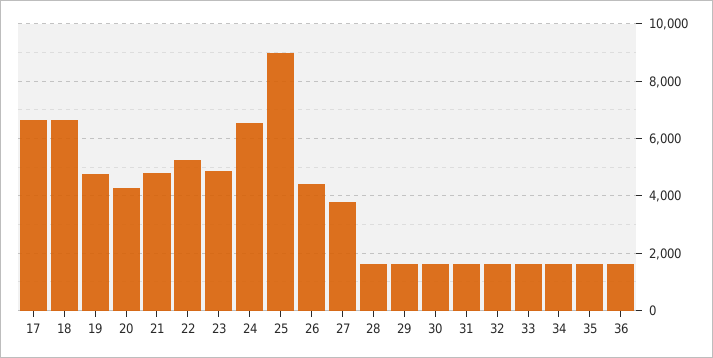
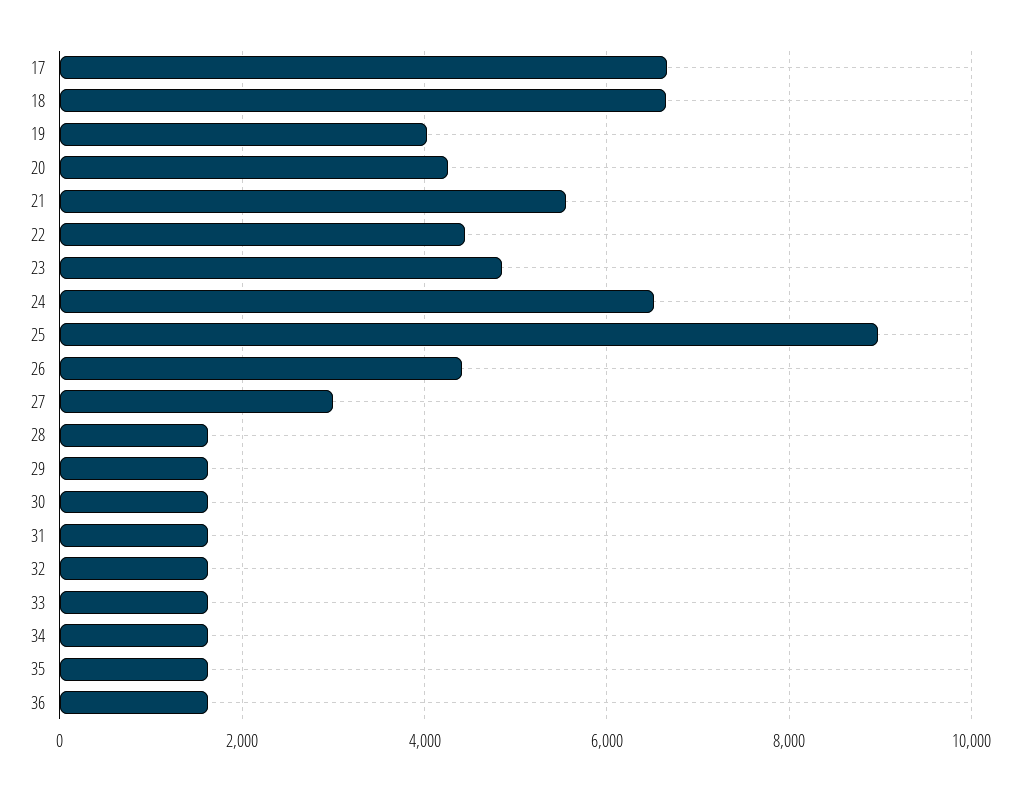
19: 4750 -> 4000
21: 4750 -> 5600
22: 5250 -> 4400
27: 3750 -> 3000

